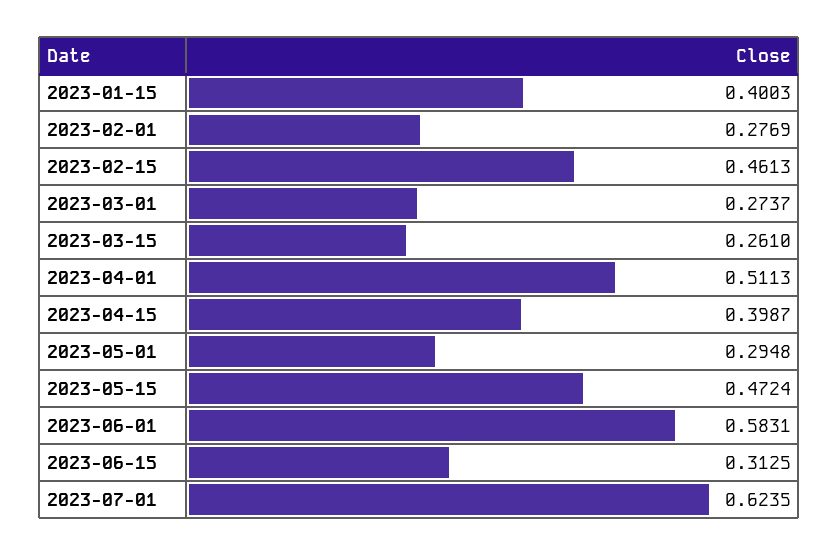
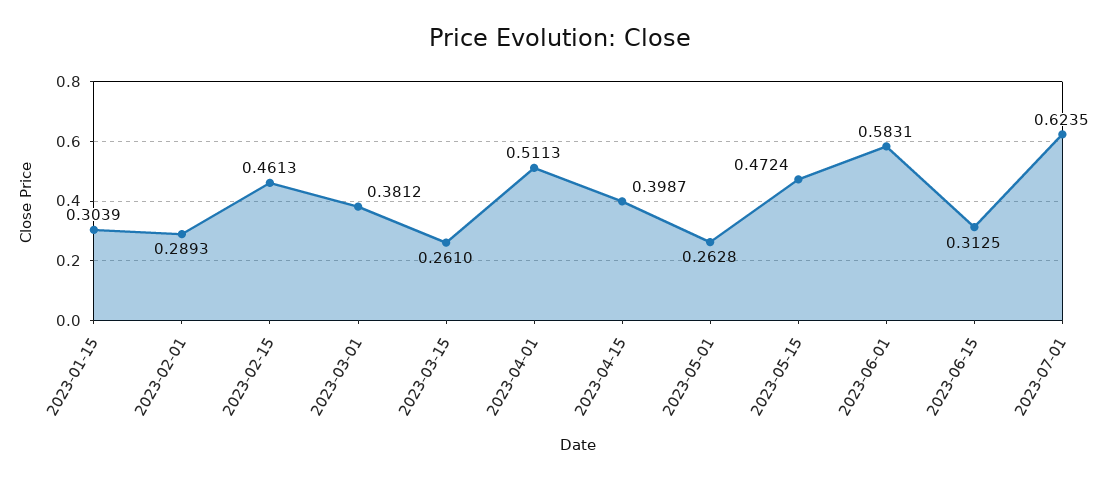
2023-01-15: 0.4003 -> 0.3039
2023-02-01: 0.2769 -> 0.2893
2023-03-01: 0.2737 -> 0.3812
2023-05-01: 0.2948 -> 0.2628

